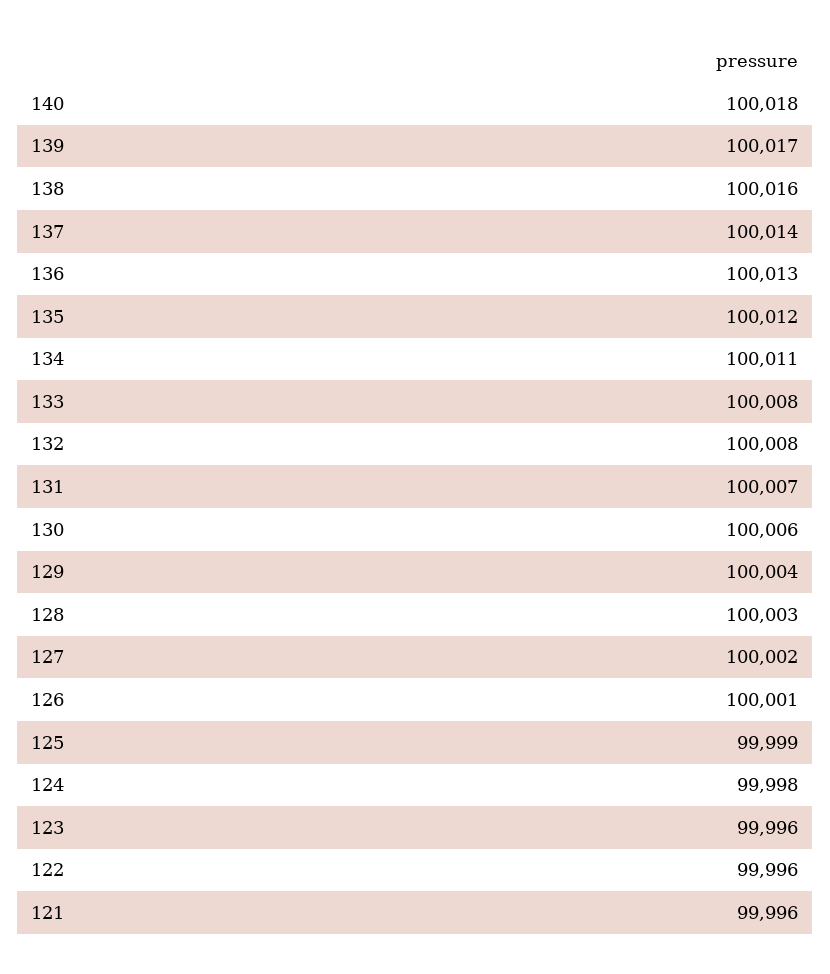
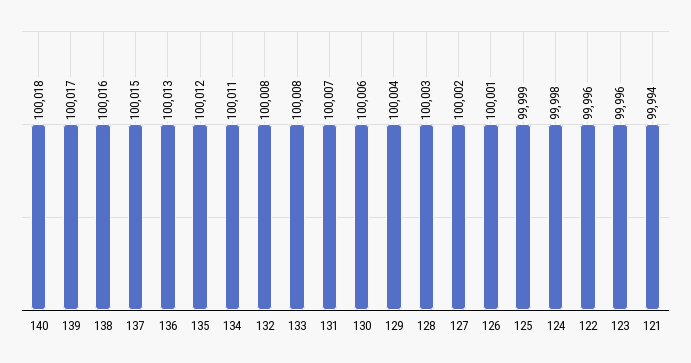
137: 100014 -> 100015
121: 99996 -> 99994

